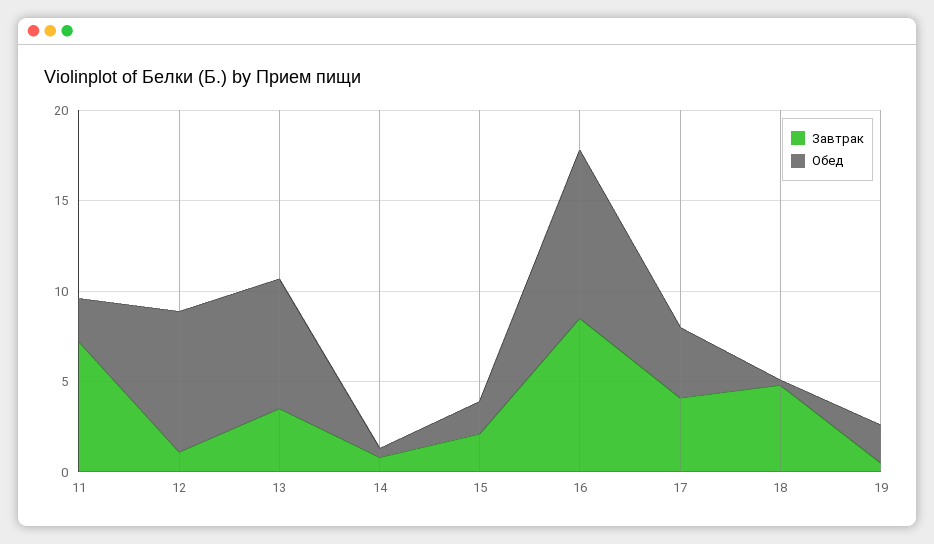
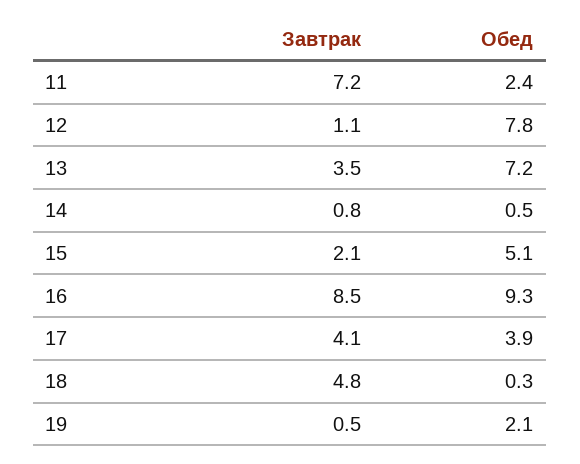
Обед, 15: 2 -> 5.1

